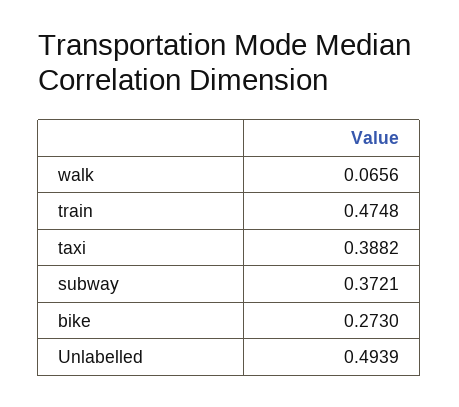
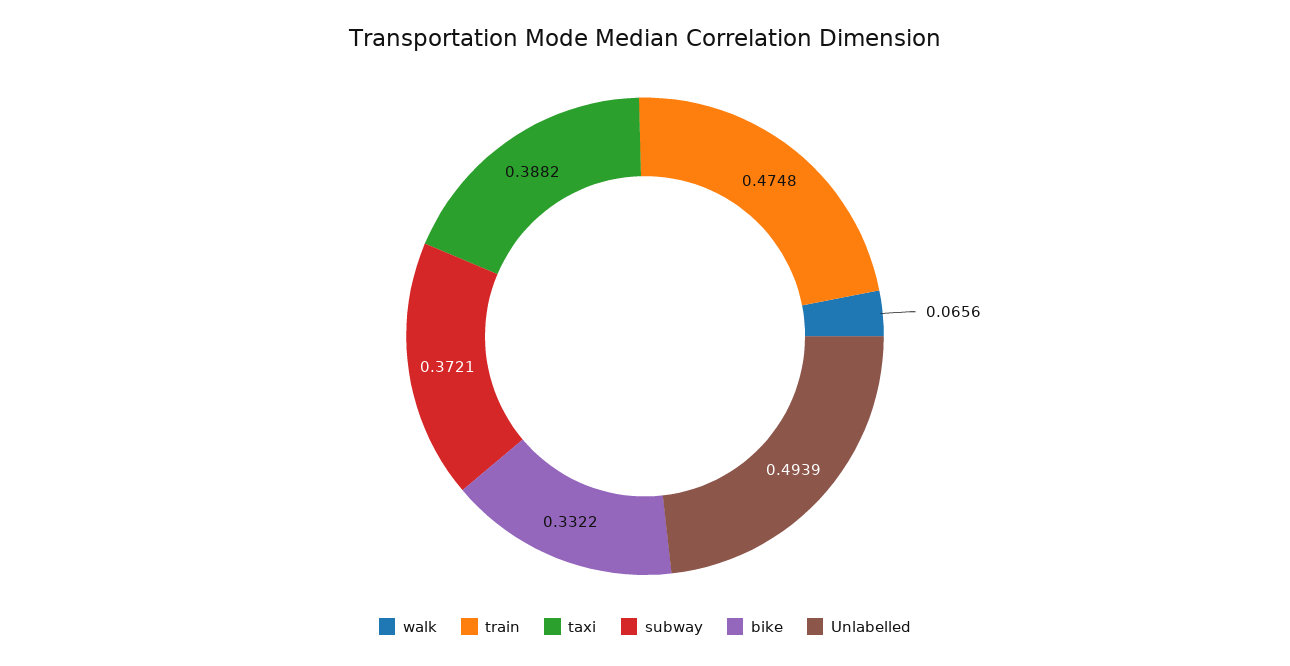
bike: 0.273 -> 0.3322

